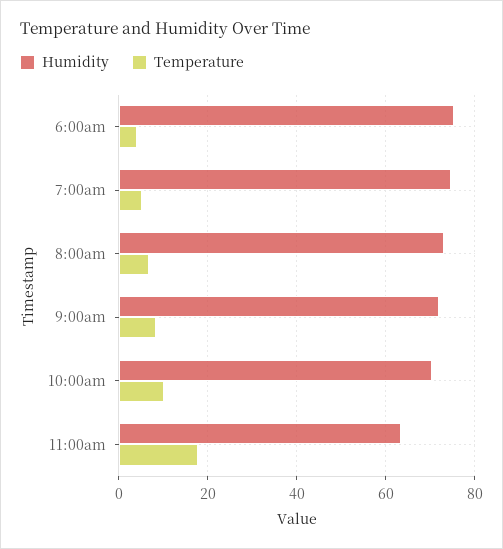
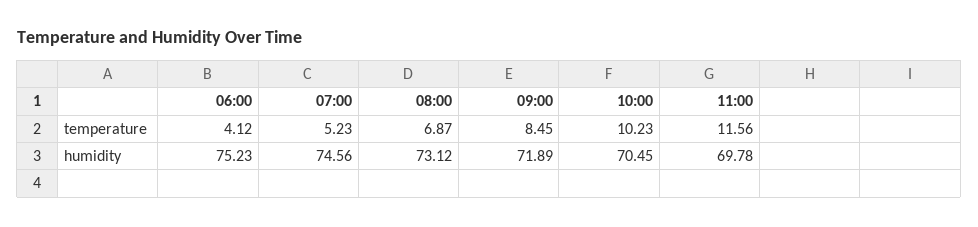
Humidity, 11:00am: 64 -> 69.78
Temperature, 11:00am: 18 -> 11.56

